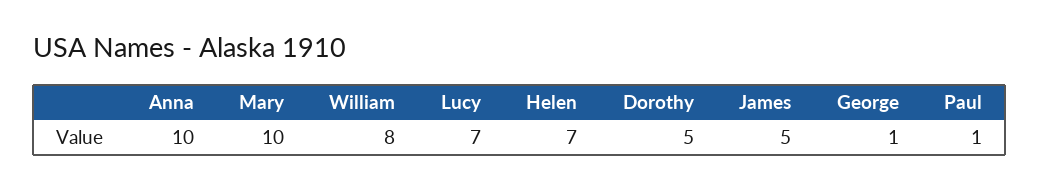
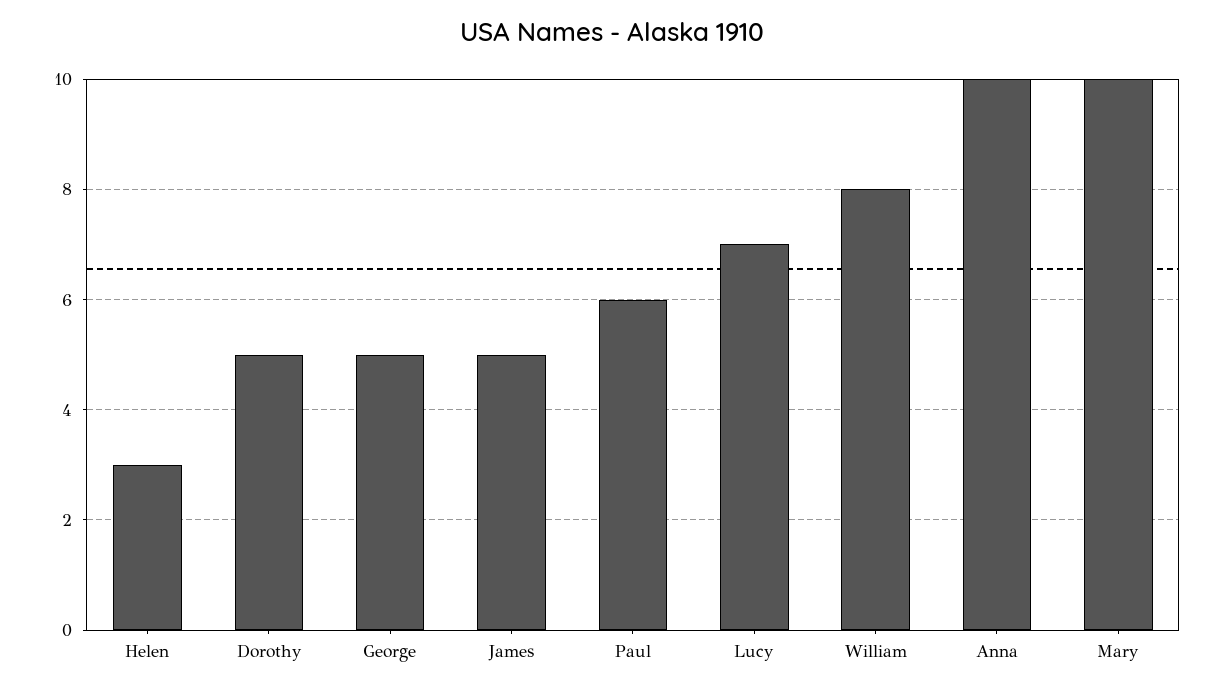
Helen: 7 -> 3
George: 1 -> 5
Paul: 1 -> 6

